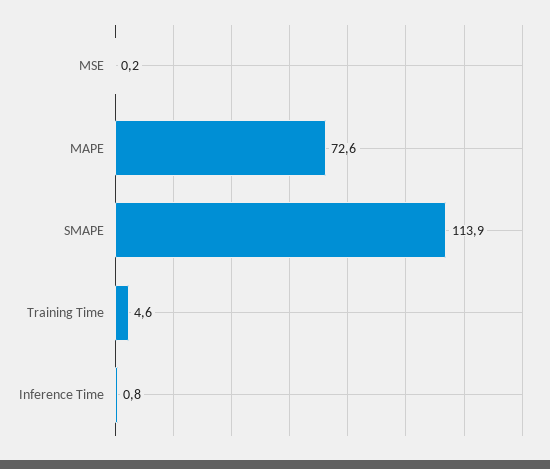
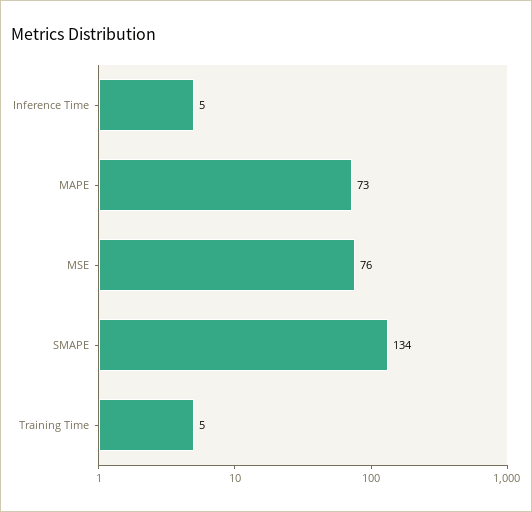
MSE: 0.2 -> 76
SMAPE: 113.9 -> 134
Inference Time: 0.8 -> 5

